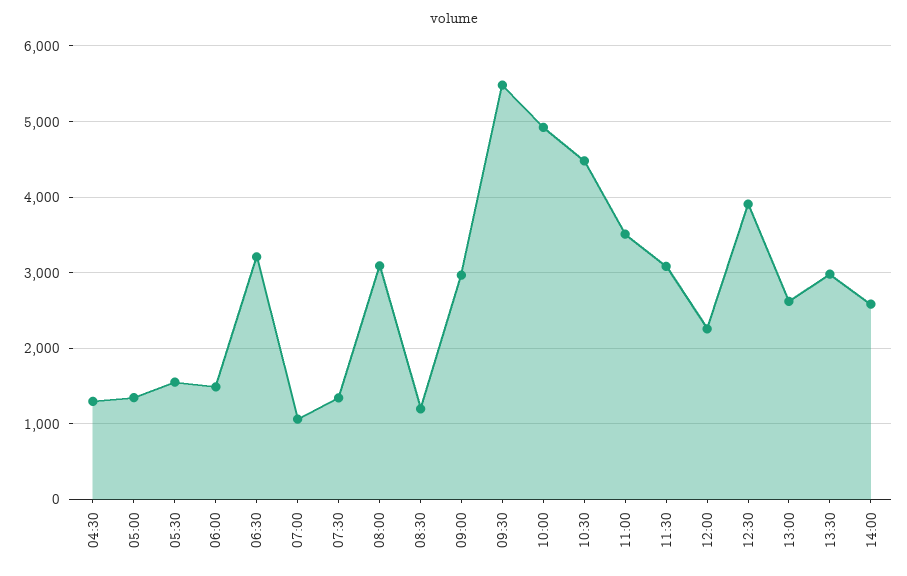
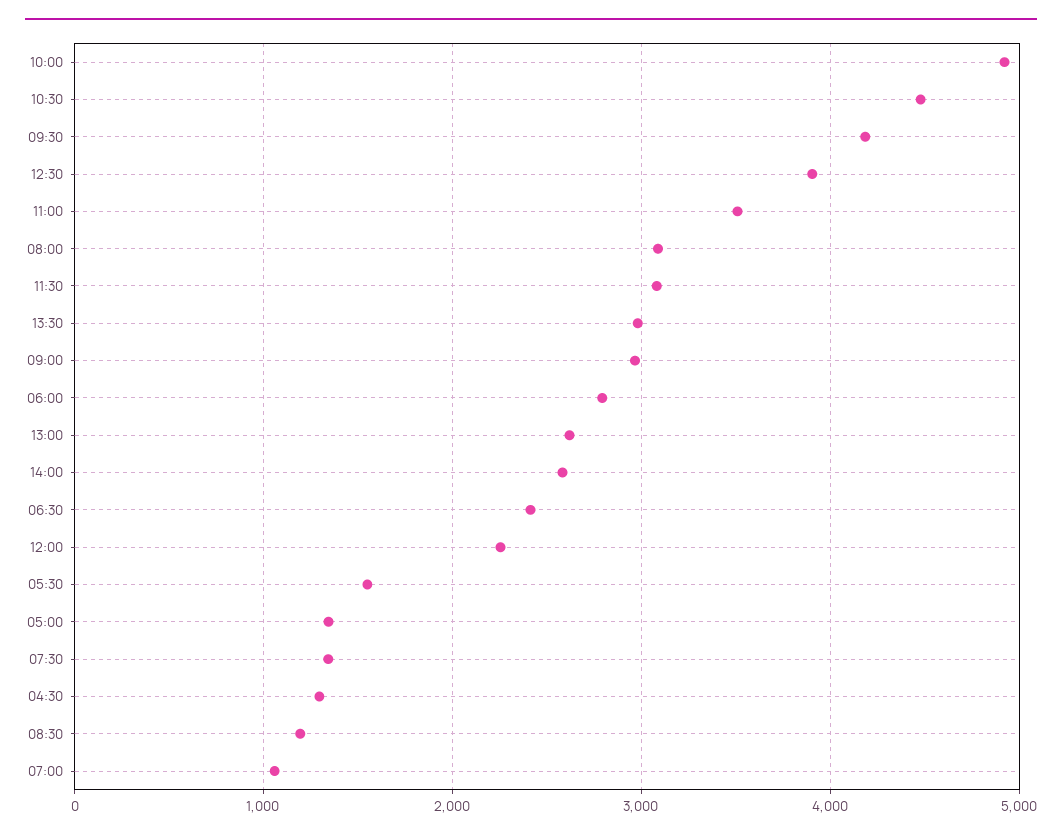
06:00: 1500 -> 2800
06:30: 3200 -> 2400
09:30: 5500 -> 4200

